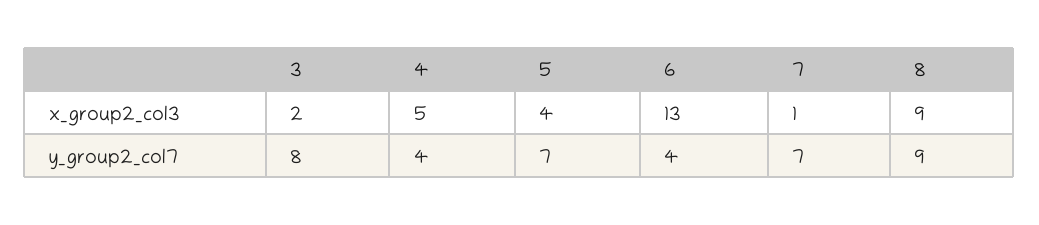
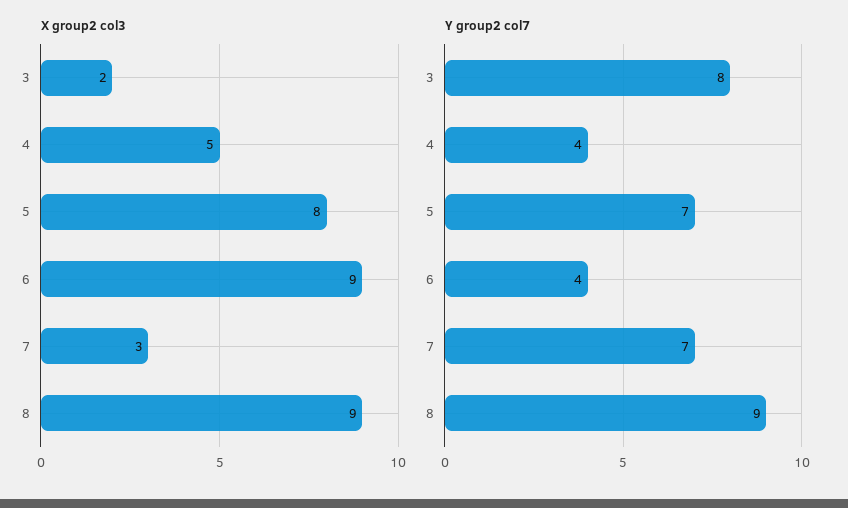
x_group2_col3, 5: 4 -> 8
x_group2_col3, 6: 13 -> 9
x_group2_col3, 7: 1 -> 3

